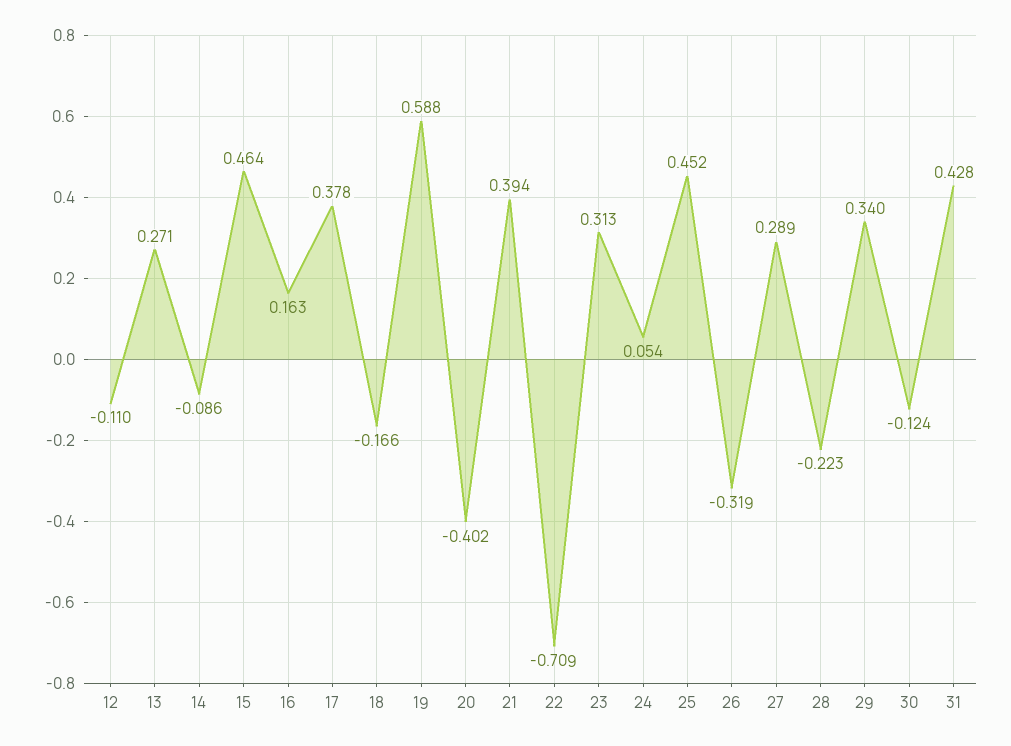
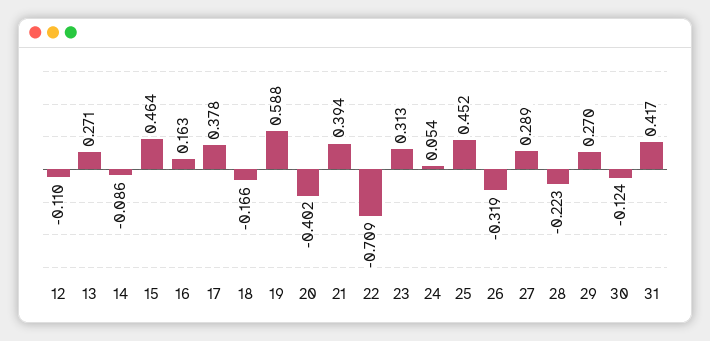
29: 0.34 -> 0.27
31: 0.428 -> 0.417

